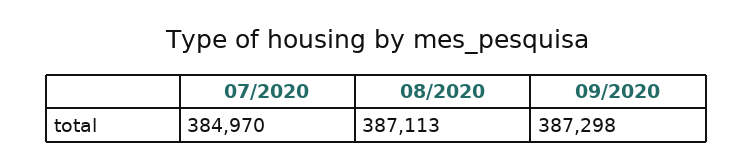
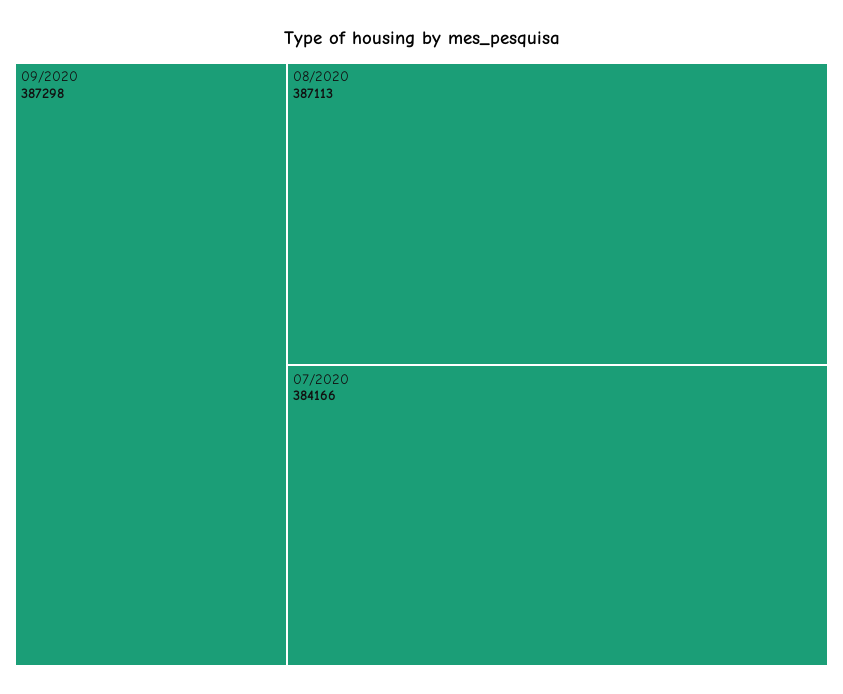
07/2020: 384970 -> 384166

